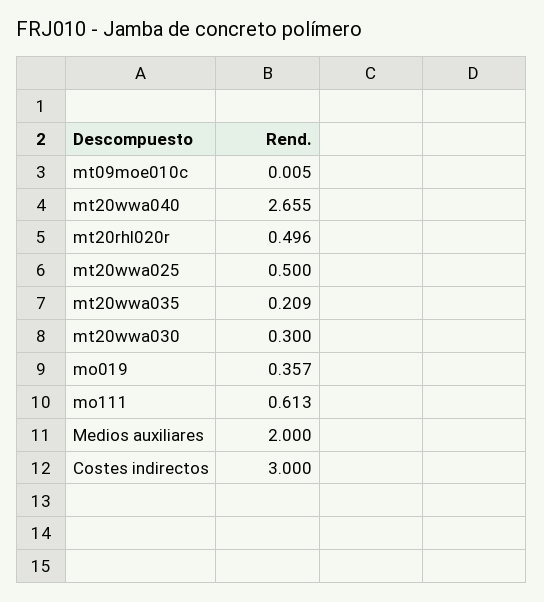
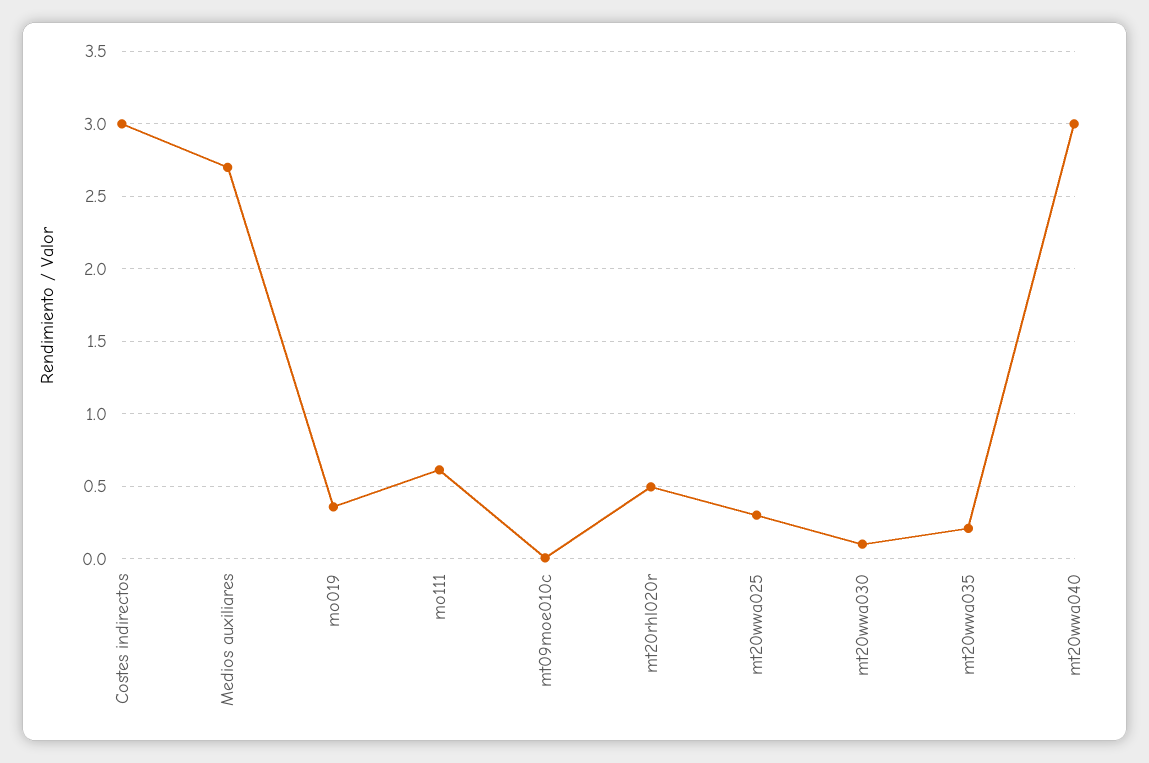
mt20wwa040: 2.655 -> 3
mt20wwa025: 0.5 -> 0.3
mt20wwa030: 0.3 -> 0.1
Medios auxiliares: 2 -> 2.7

